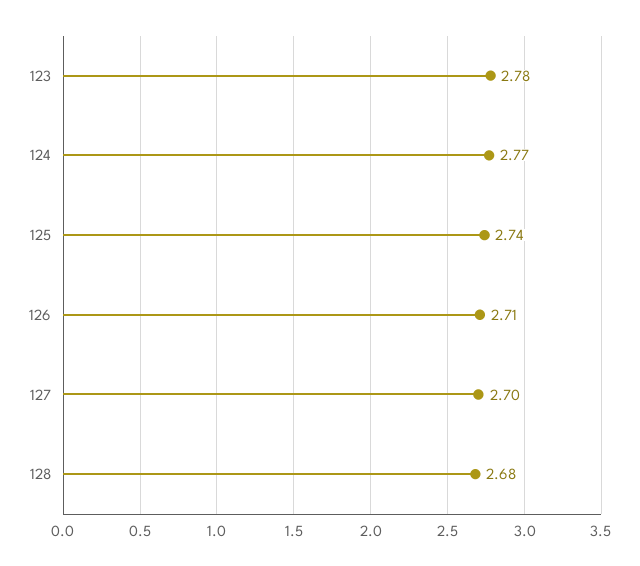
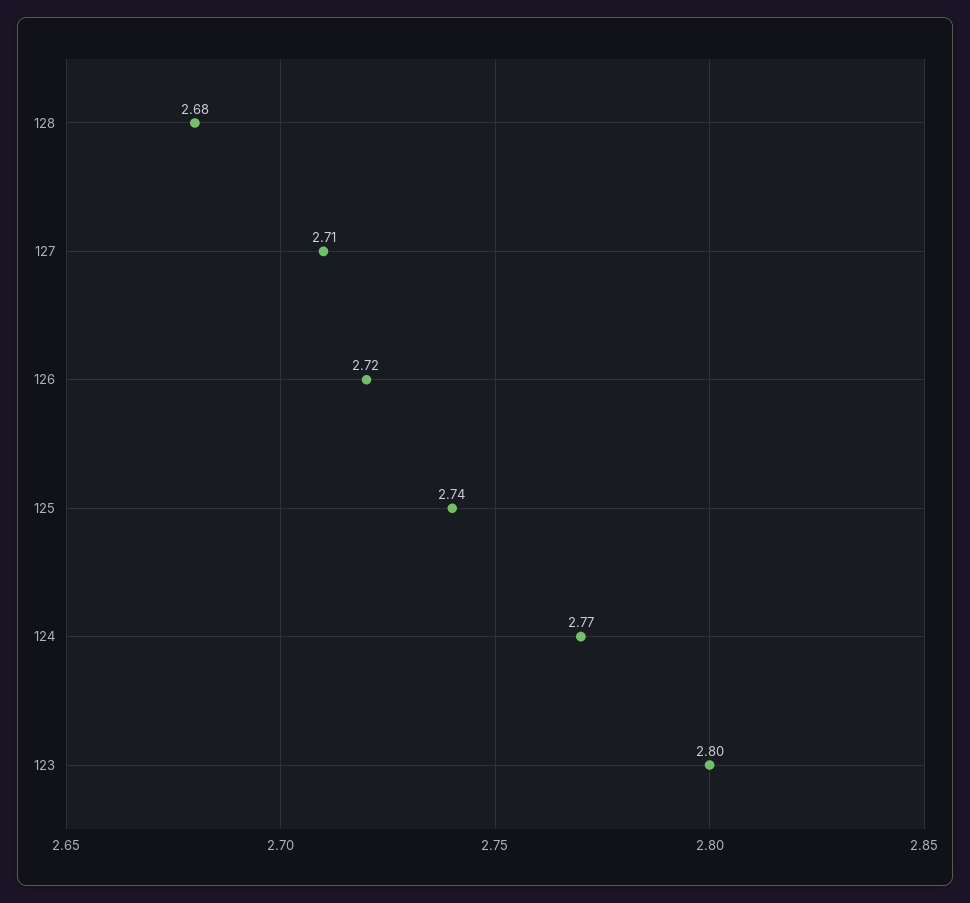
123: 2.78 -> 2.8
126: 2.71 -> 2.72
127: 2.7 -> 2.71

